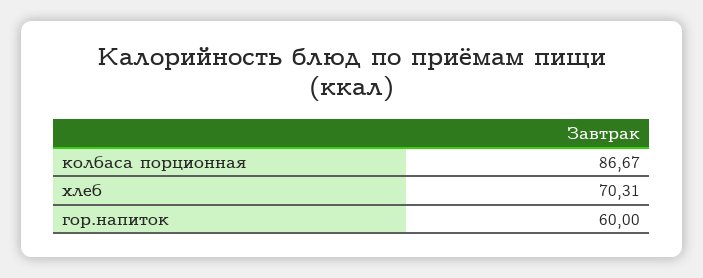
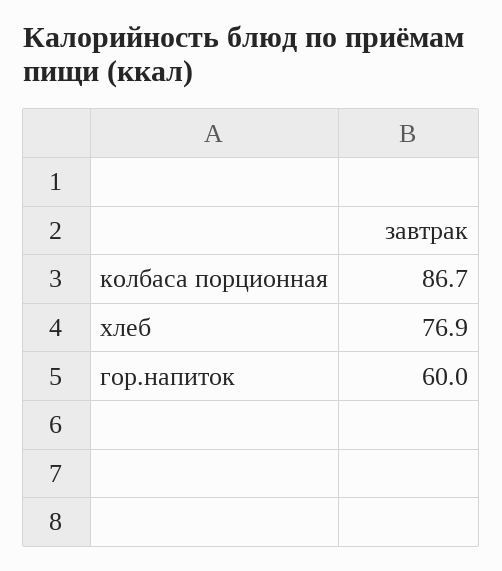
хлеб: 70.31 -> 76.9

